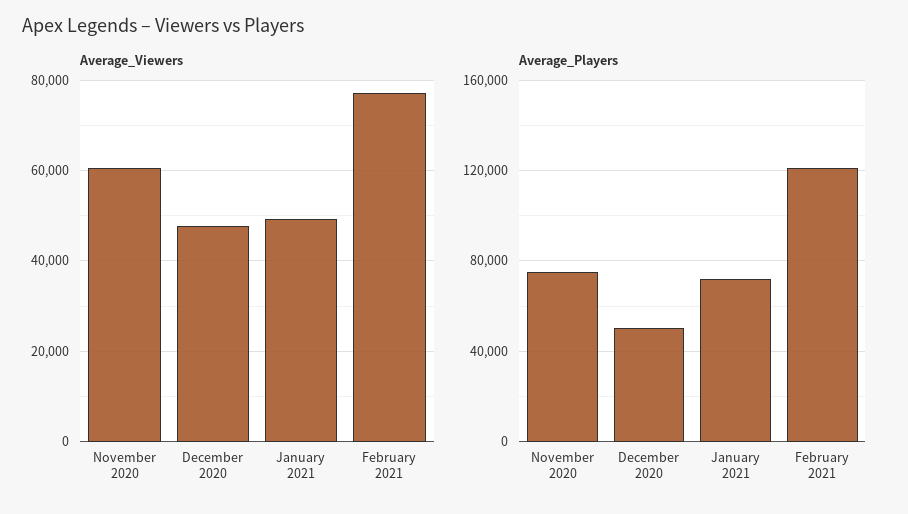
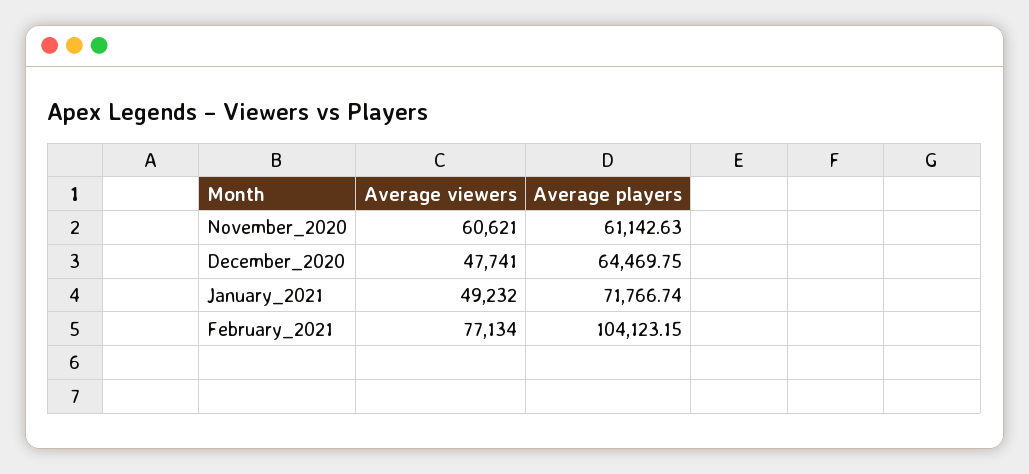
Average_Players, November 2020: 75000 -> 61142.63
Average_Players, December 2020: 50000 -> 64469.75
Average_Players, February 2021: 120000 -> 104123.15

